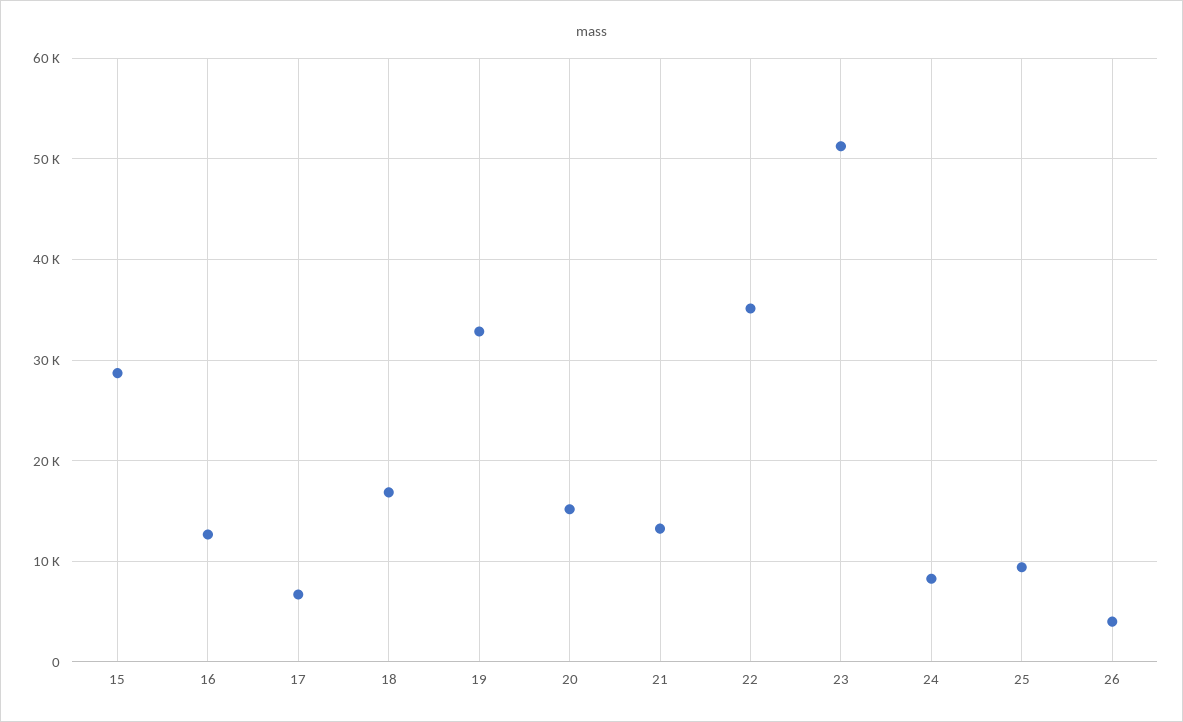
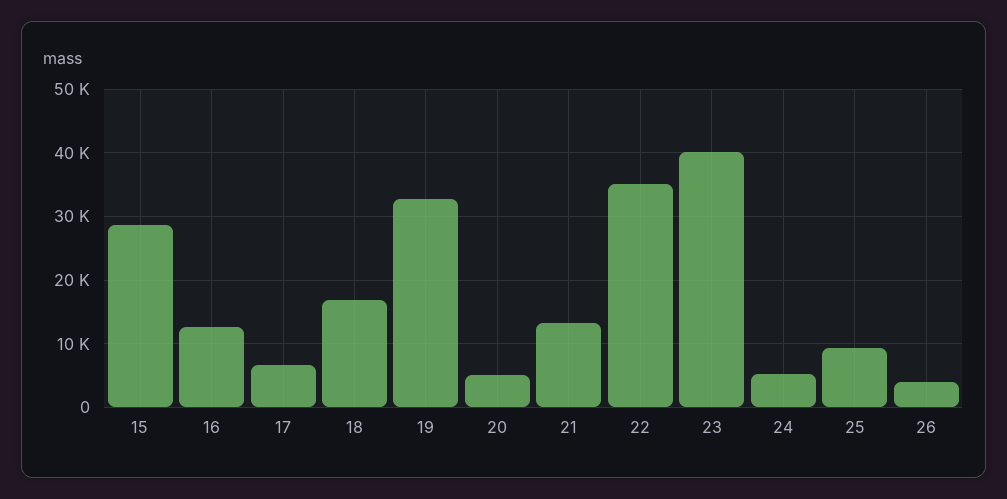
20: 15000 -> 5000
23: 51000 -> 40000
24: 8000 -> 5000

